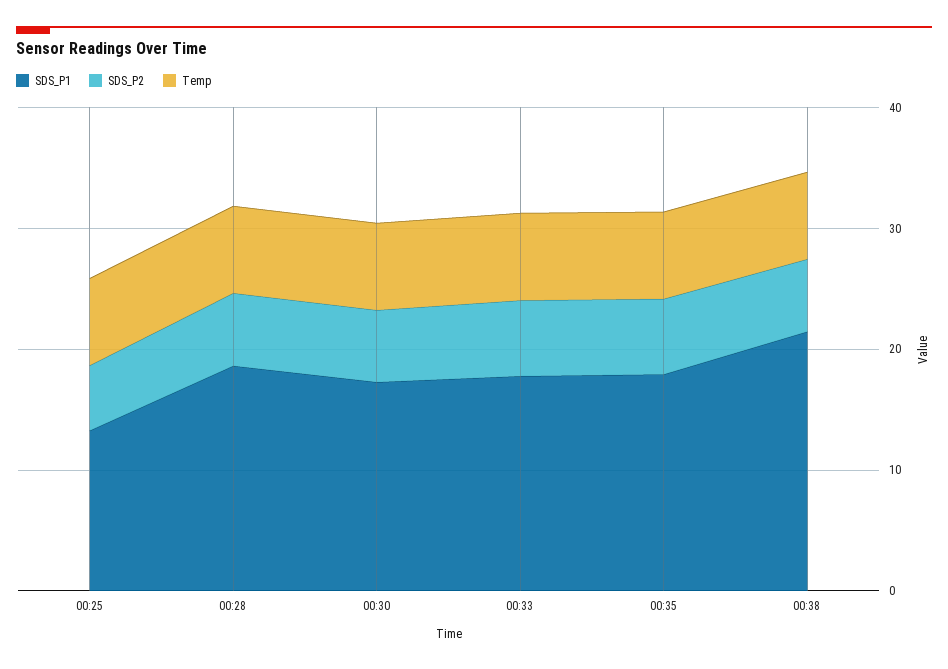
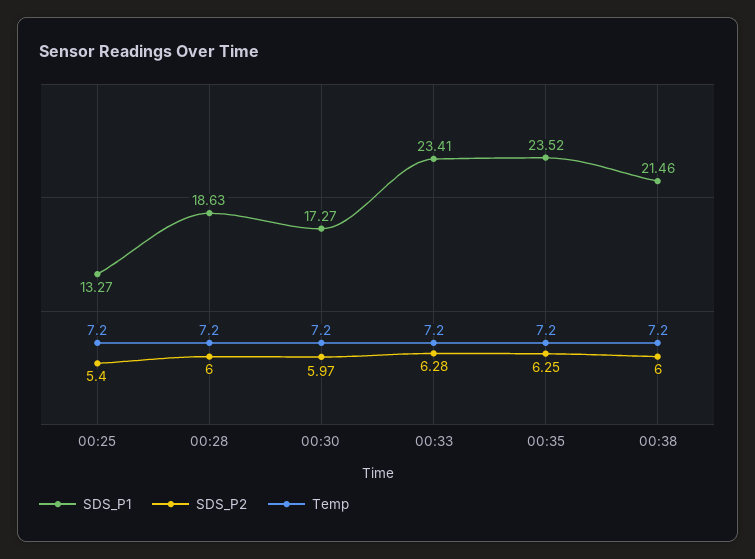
SDS_P1, 00:33: 18 -> 23.41
SDS_P1, 00:35: 18 -> 23.52

